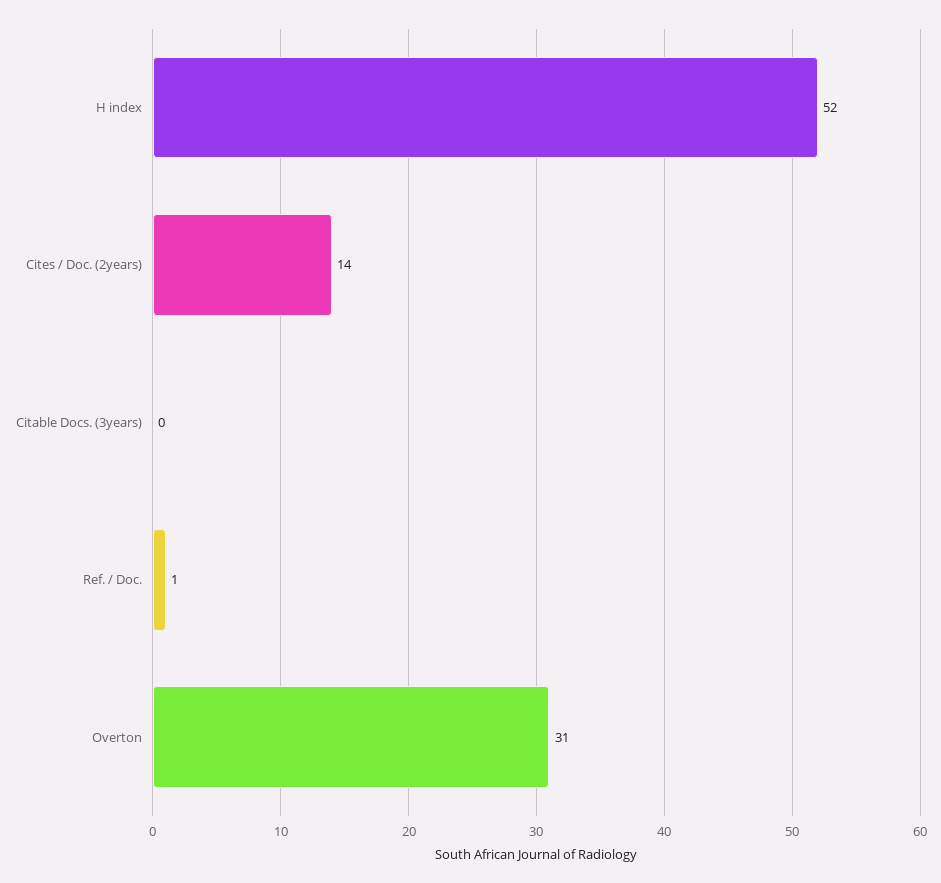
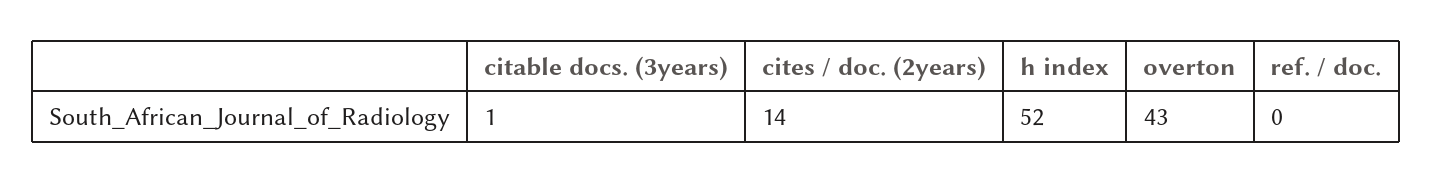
Citable Docs. (3years): 0 -> 1
Ref. / Doc.: 1 -> 0
Overton: 31 -> 43

